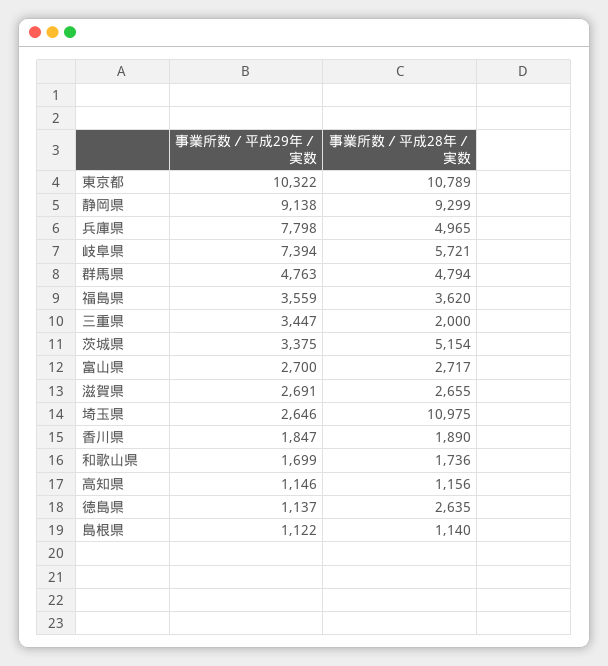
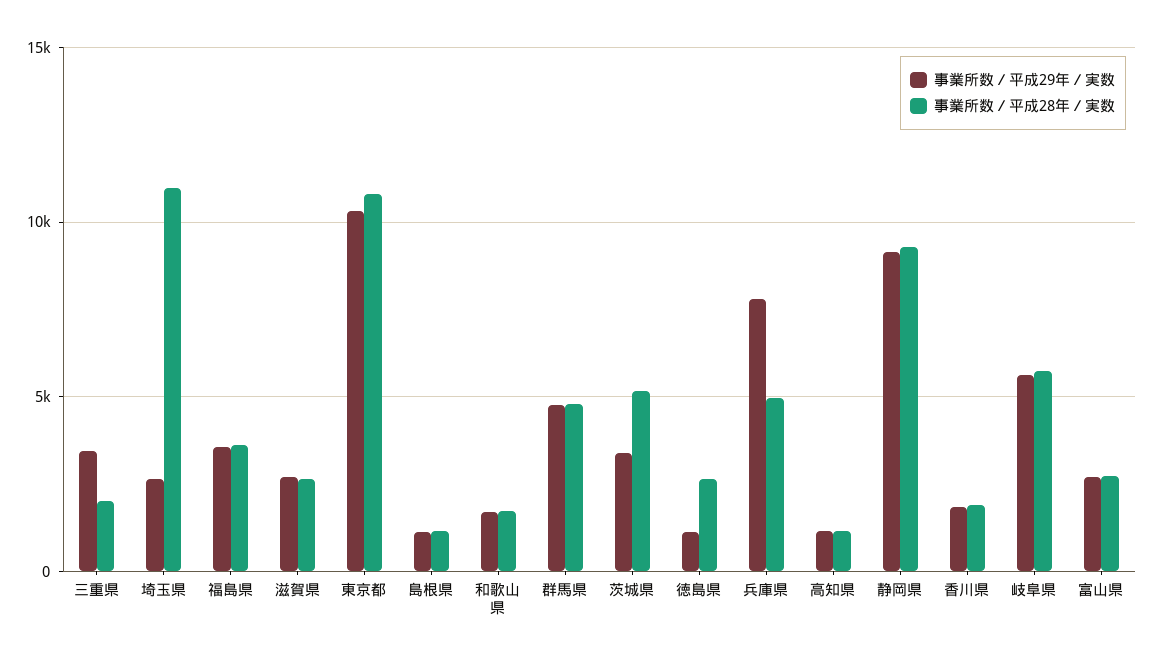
事業所数／平成29年／実数, 岐阜県: 7394 -> 5500

